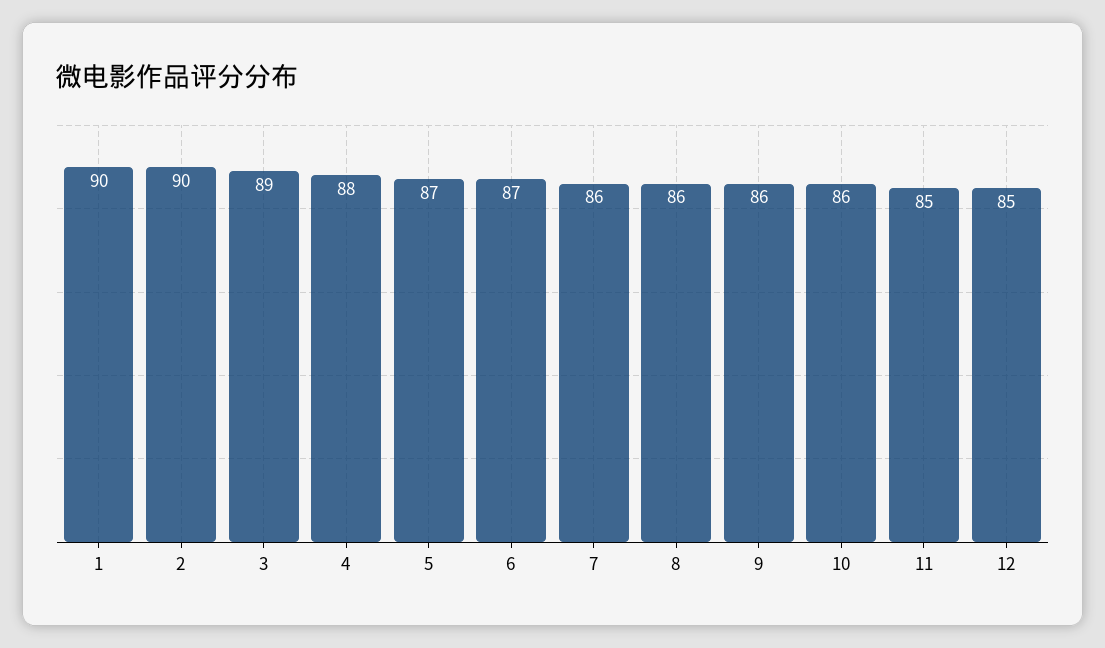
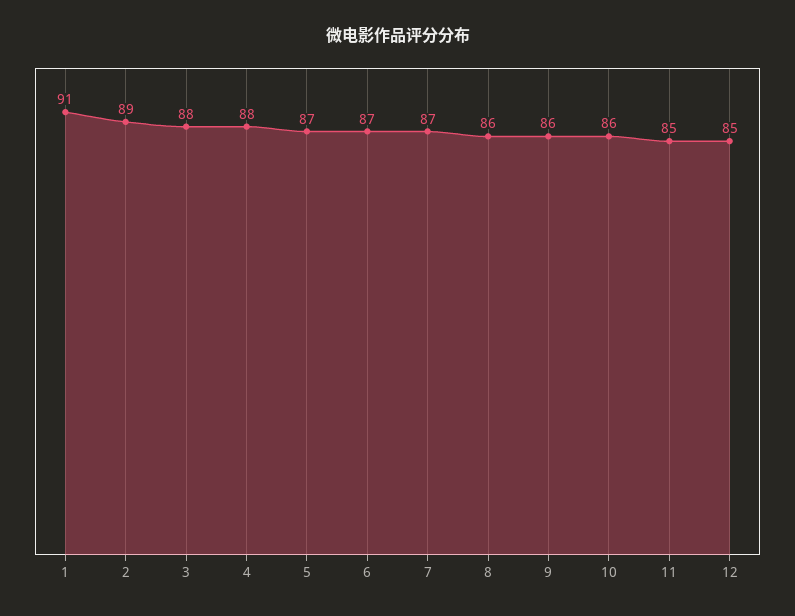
1: 90 -> 91
2: 90 -> 89
3: 89 -> 88
7: 86 -> 87

